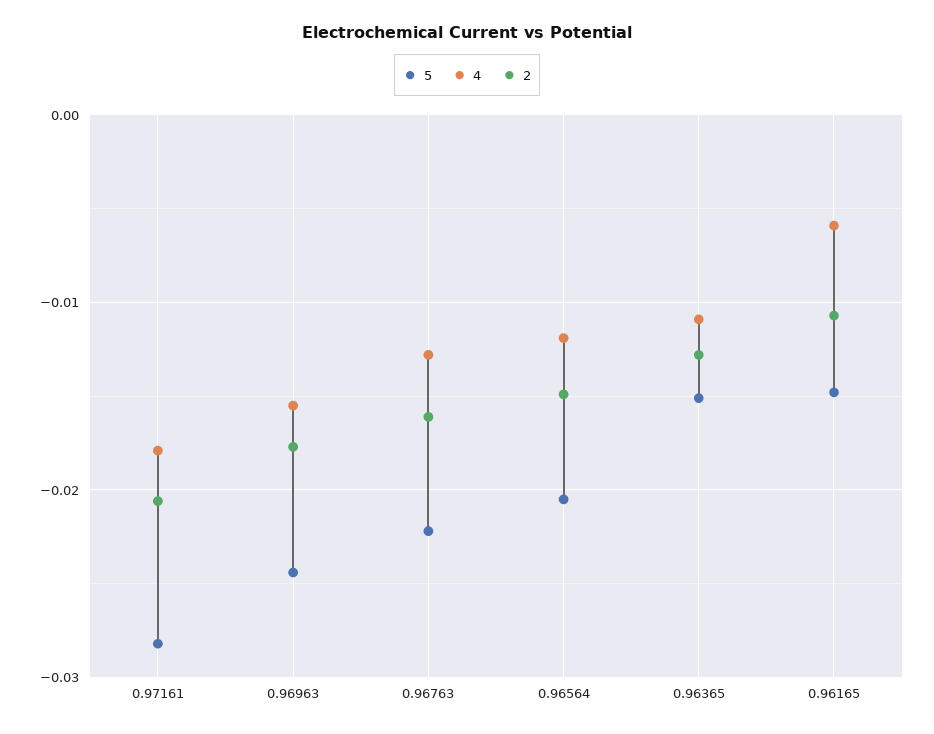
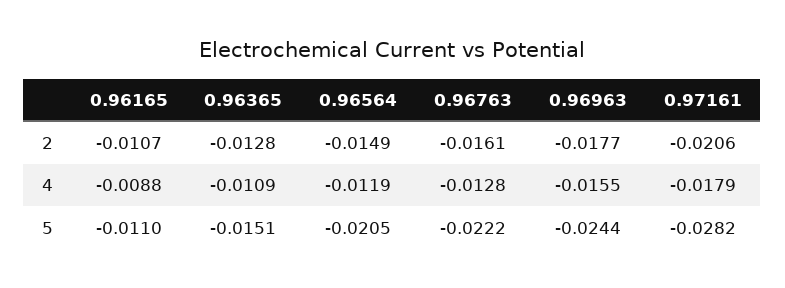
5, 0.96165: -0.015 -> -0.011
4, 0.96165: -0.006 -> -0.0088

